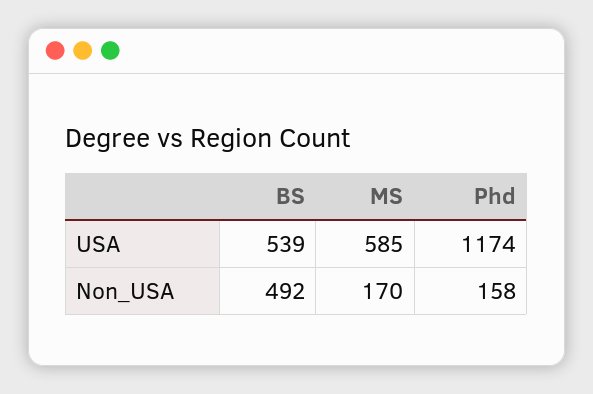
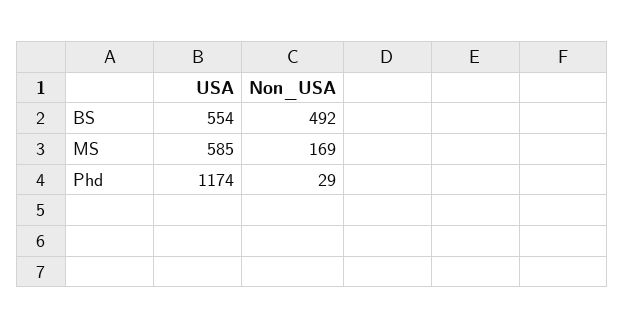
BS, USA: 539 -> 554
MS, Non_USA: 170 -> 169
Phd, Non_USA: 158 -> 29

